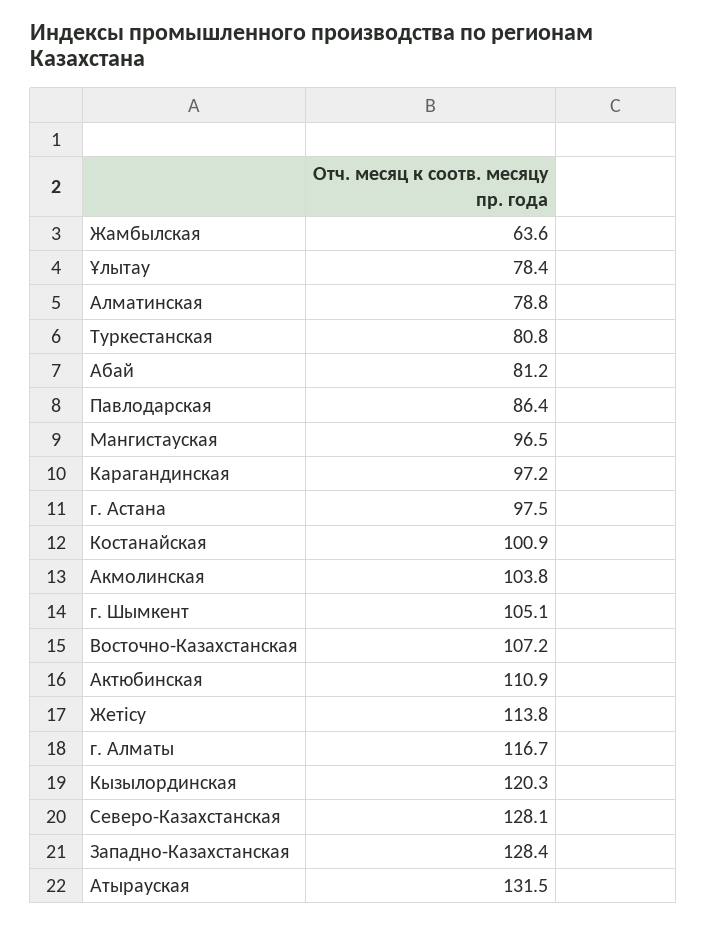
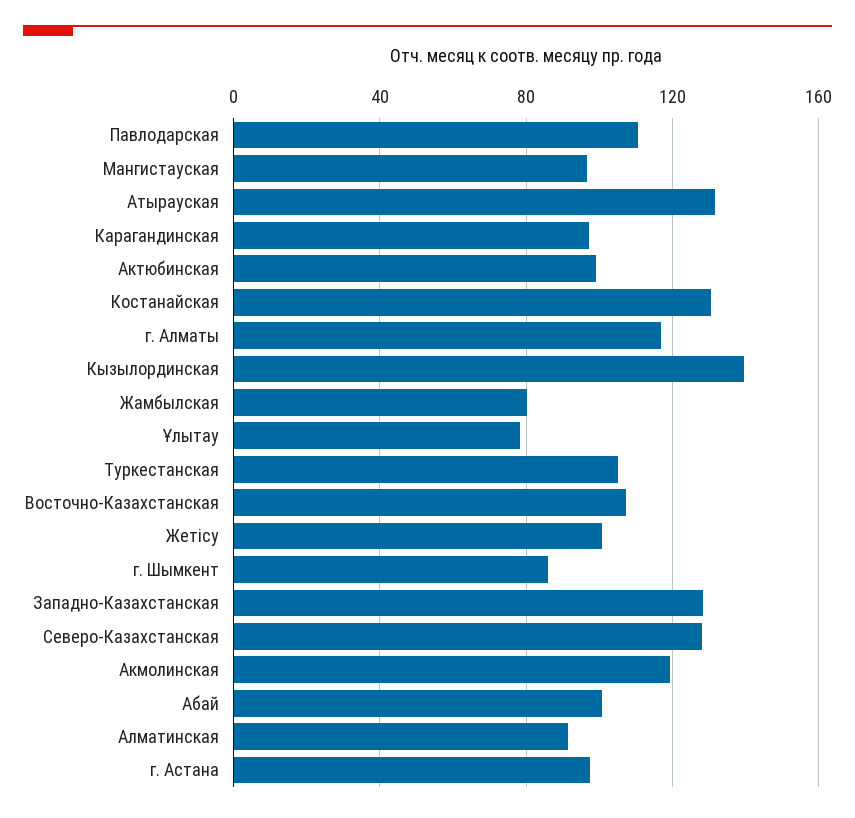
Жамбылская: 63.6 -> 80
Алматинская: 78.8 -> 90
Туркестанская: 80.8 -> 105
Абай: 81.2 -> 100
Павлодарская: 86.4 -> 110
Костанайская: 100.9 -> 130
Акмолинская: 103.8 -> 120
г. Шымкент: 105.1 -> 85
Актюбинская: 110.9 -> 100
Жетісу: 113.8 -> 100
Кызылординская: 120.3 -> 140

